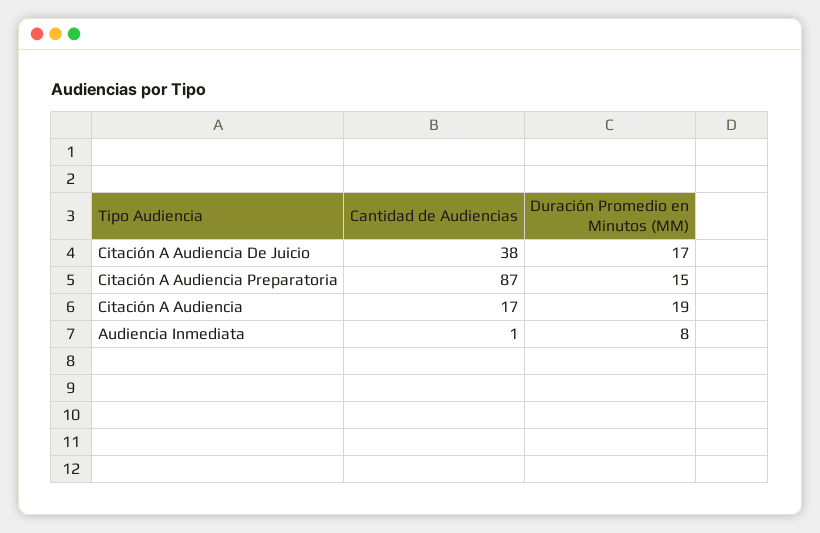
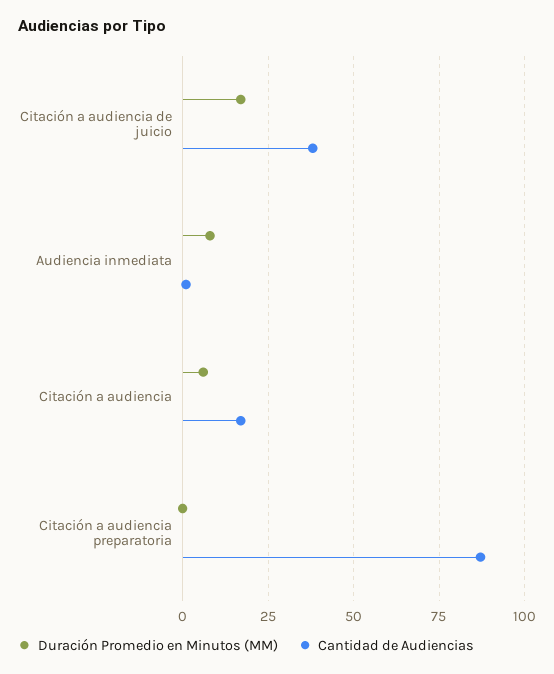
Duración Promedio en Minutos (MM), Citación A Audiencia Preparatoria: 15 -> 0
Duración Promedio en Minutos (MM), Citación A Audiencia: 19 -> 5

